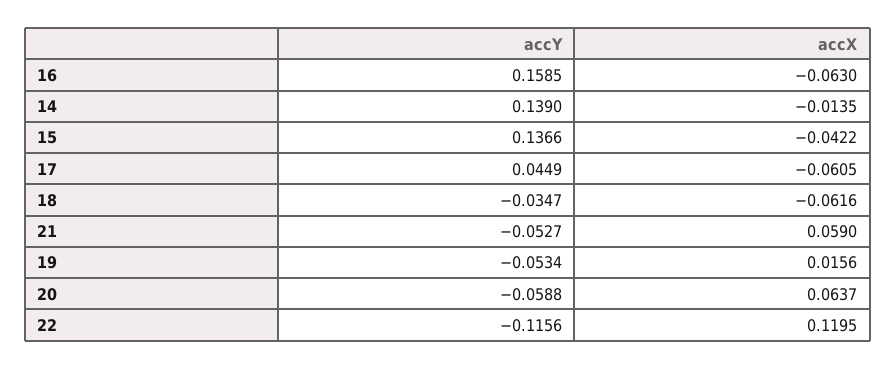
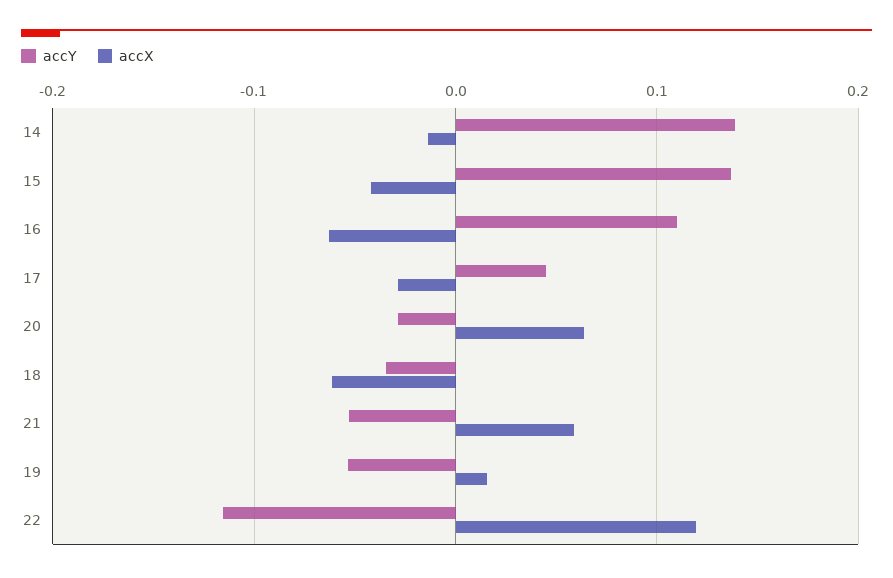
accY, 16: 0.1585 -> 0.11
accX, 17: -0.0605 -> -0.03
accY, 20: -0.0588 -> -0.03

